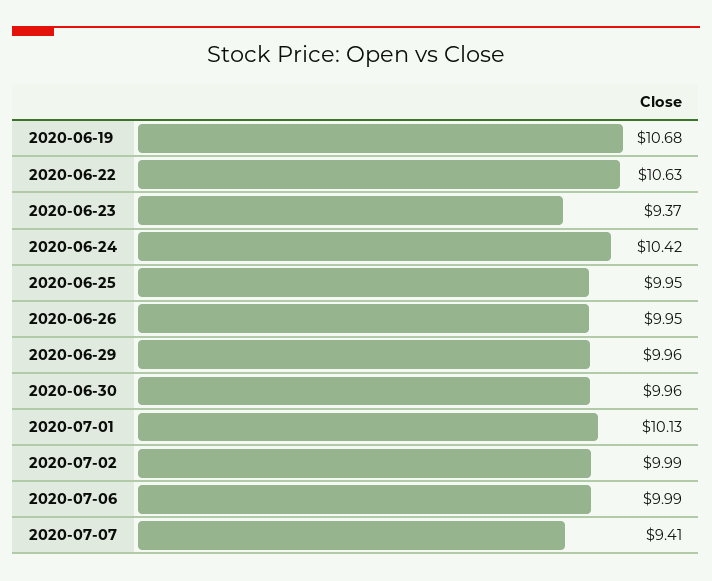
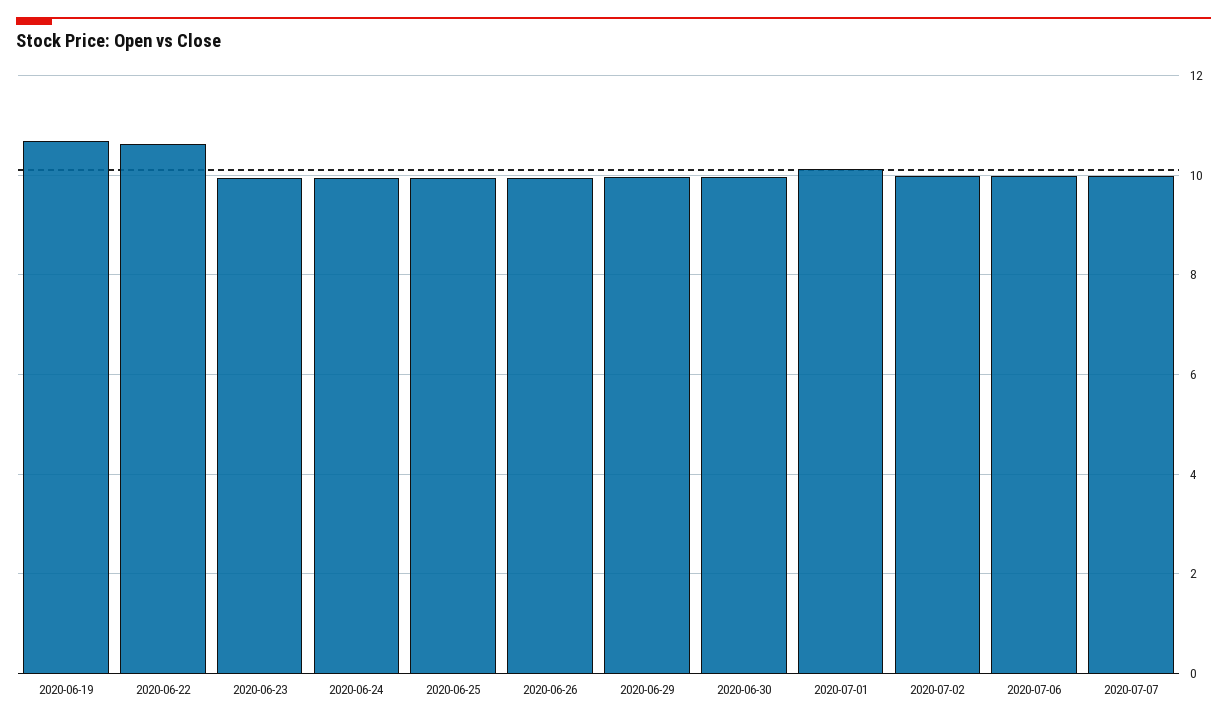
2020-06-23: 9.37 -> 10
2020-06-24: 10.42 -> 10
2020-07-07: 9.41 -> 10

